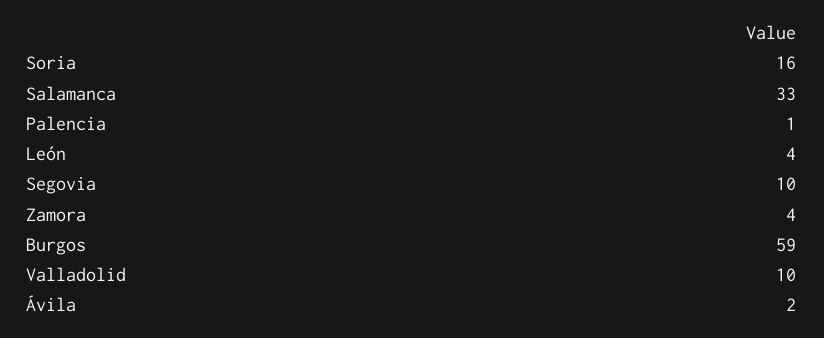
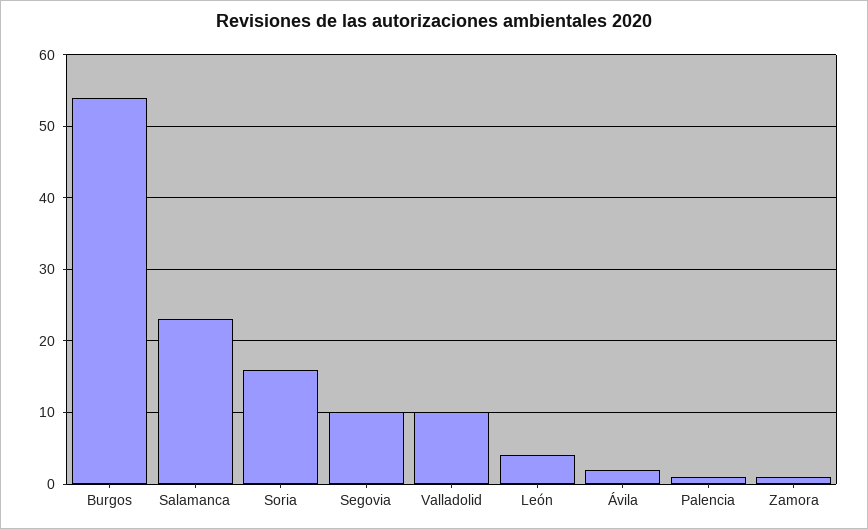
Salamanca: 33 -> 23
Zamora: 4 -> 1
Burgos: 59 -> 54

